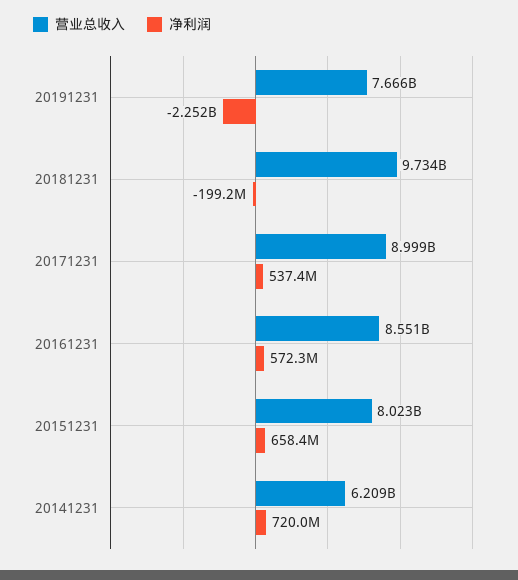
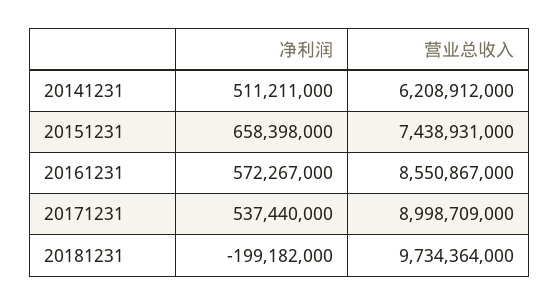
营业总收入, 20191231: 7666000000 -> none
净利润, 20191231: -2252000000 -> none
营业总收入, 20151231: 8023000000 -> 7438931000
净利润, 20141231: 720000000 -> 511211000

